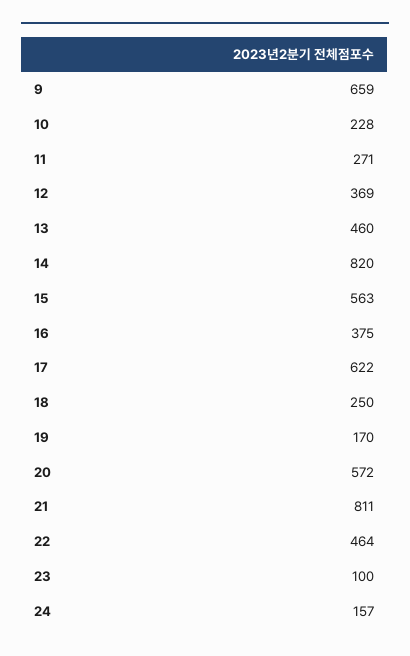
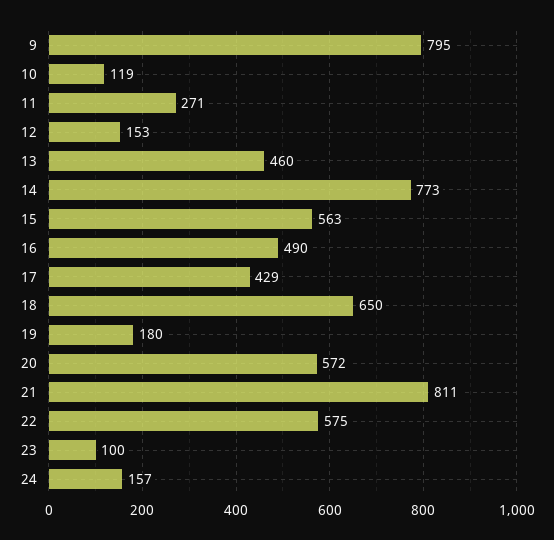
9: 659 -> 795
10: 228 -> 119
12: 369 -> 153
14: 820 -> 773
16: 375 -> 490
17: 622 -> 429
18: 250 -> 650
19: 170 -> 180
22: 464 -> 575

